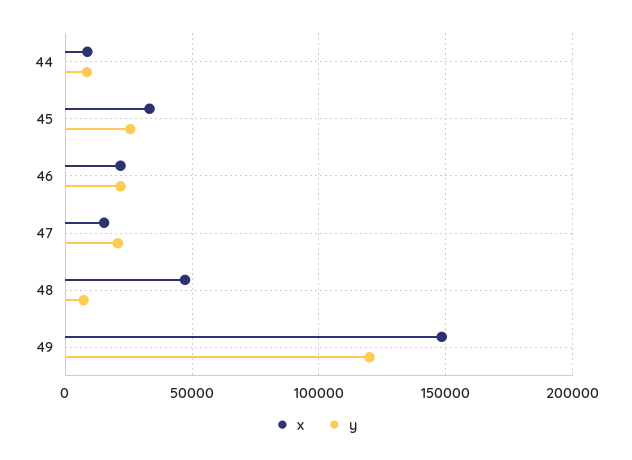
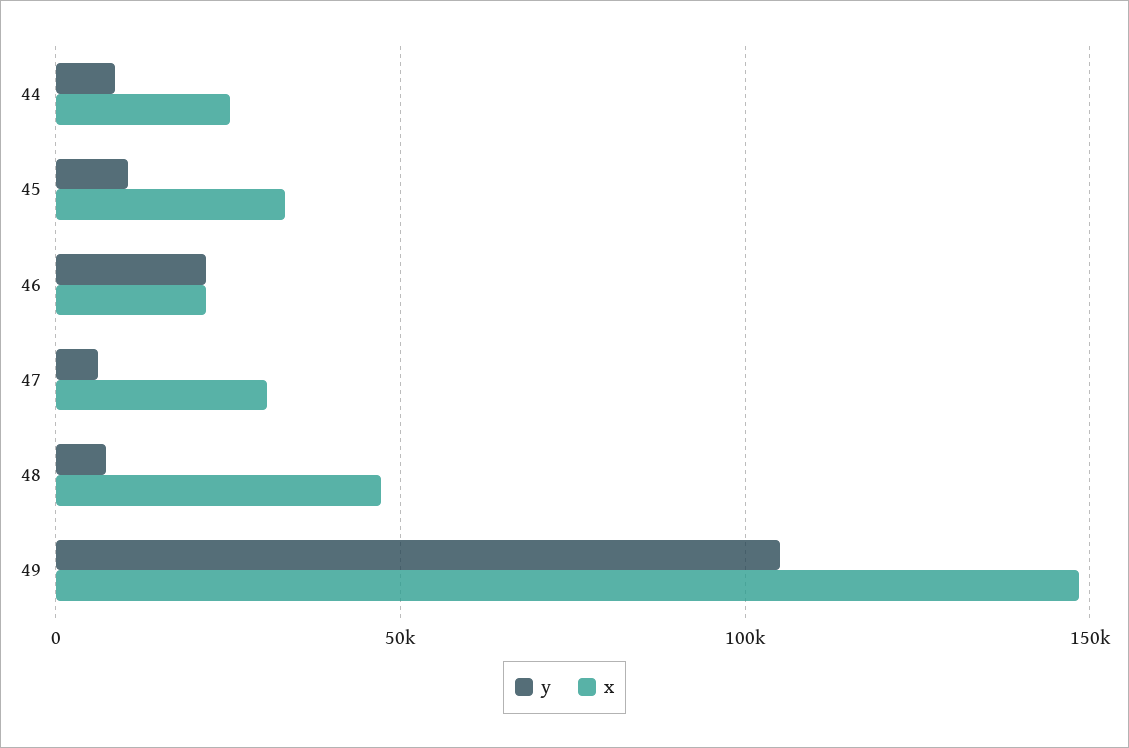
x, 44: 10000 -> 25000
y, 45: 25000 -> 10000
x, 47: 15000 -> 30000
y, 47: 20000 -> 5000
y, 49: 120000 -> 105000

